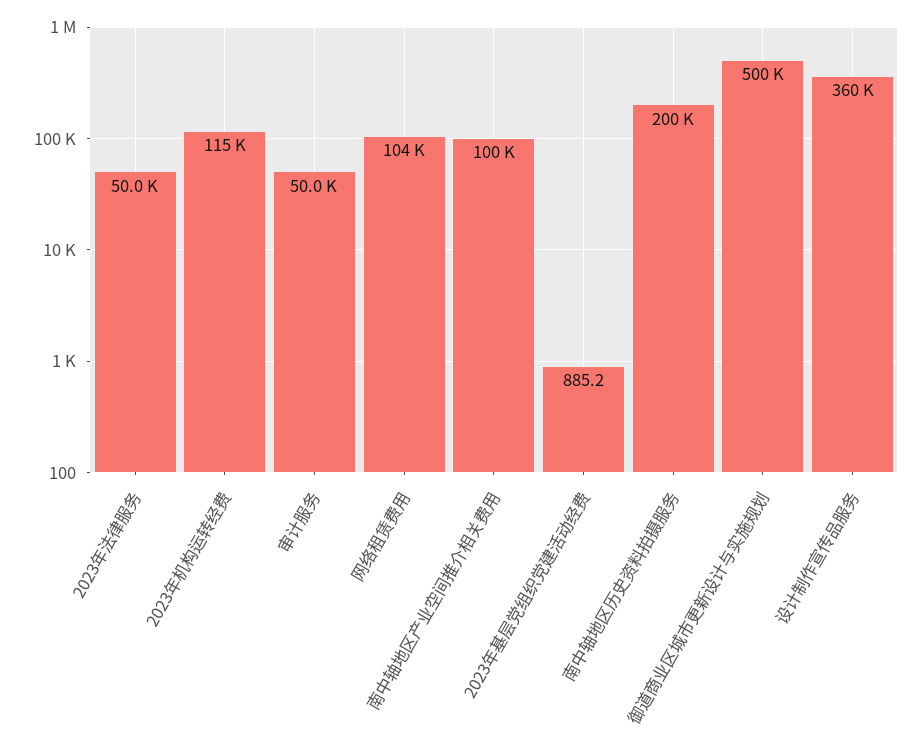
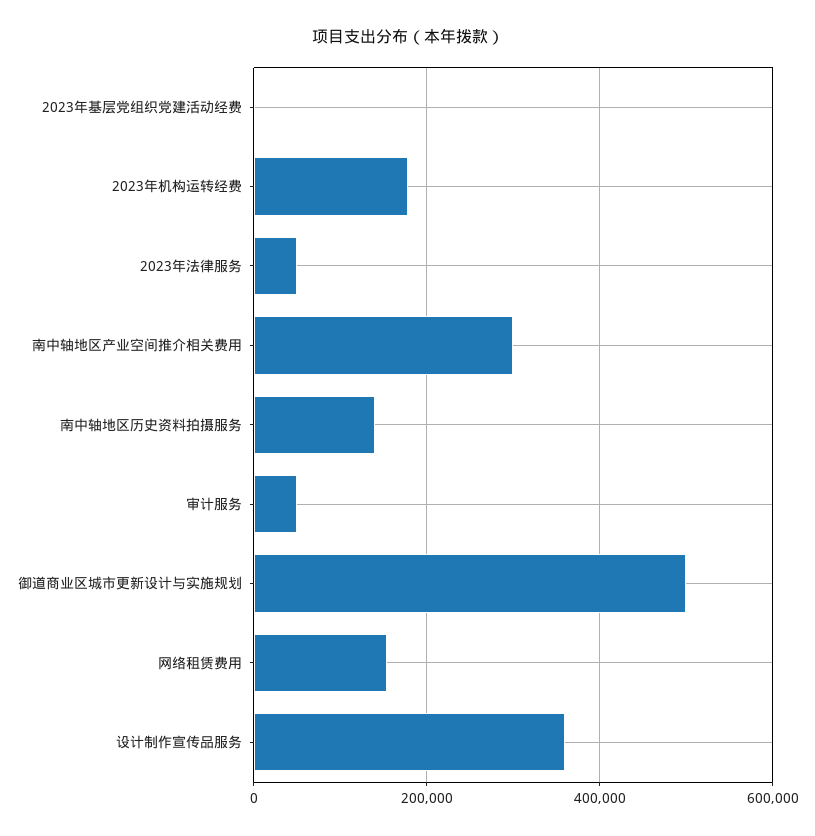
2023年机构运转经费: 115000 -> 180000
网络租赁费用: 104000 -> 160000
南中轴地区产业空间推介相关费用: 100000 -> 300000
南中轴地区历史资料拍摄服务: 200000 -> 140000

